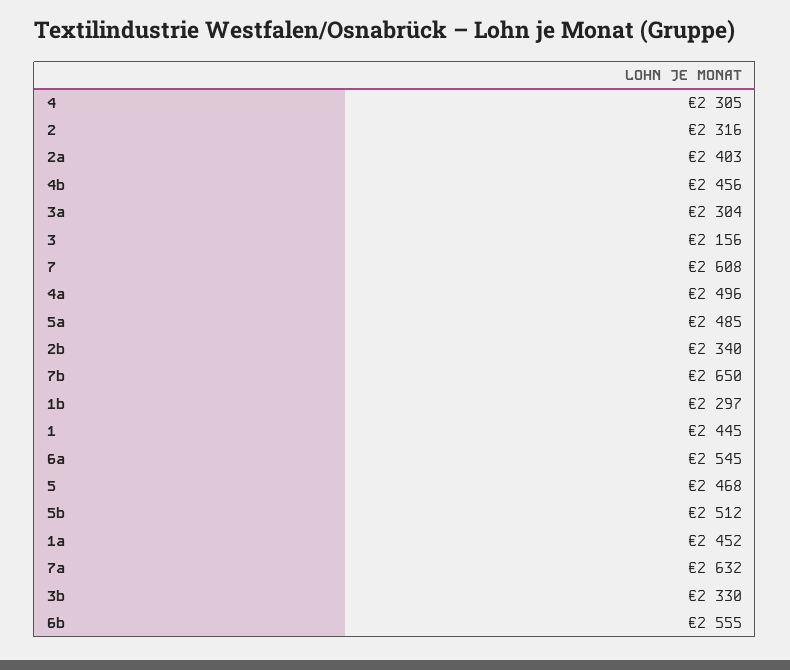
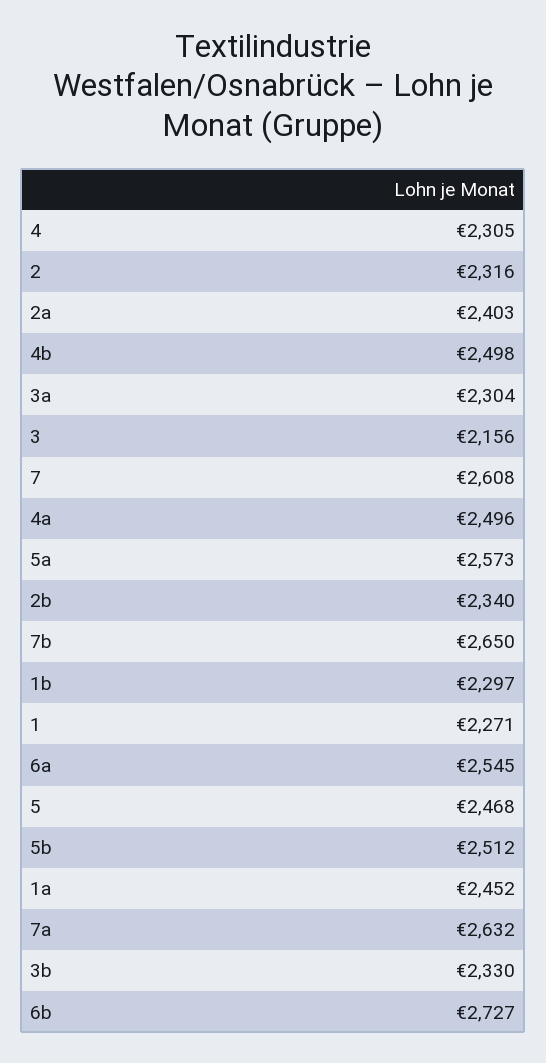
4b: 2456 -> 2498
5a: 2485 -> 2573
1: 2445 -> 2271
6b: 2555 -> 2727

